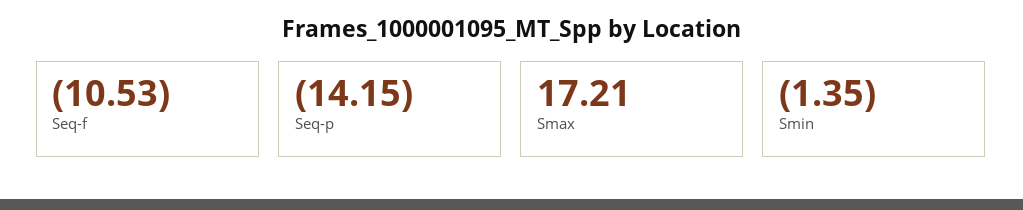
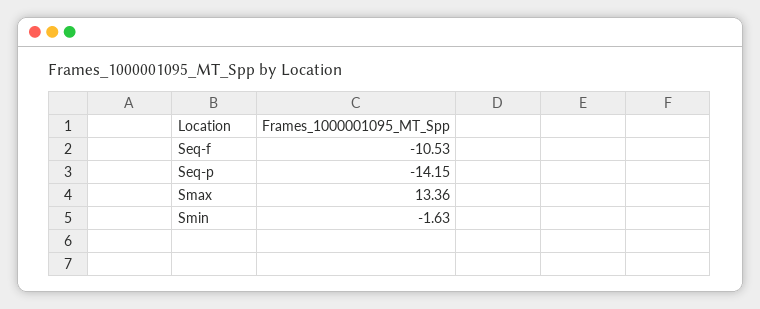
Smax: 17.21 -> 13.36
Smin: -1.35 -> -1.63

